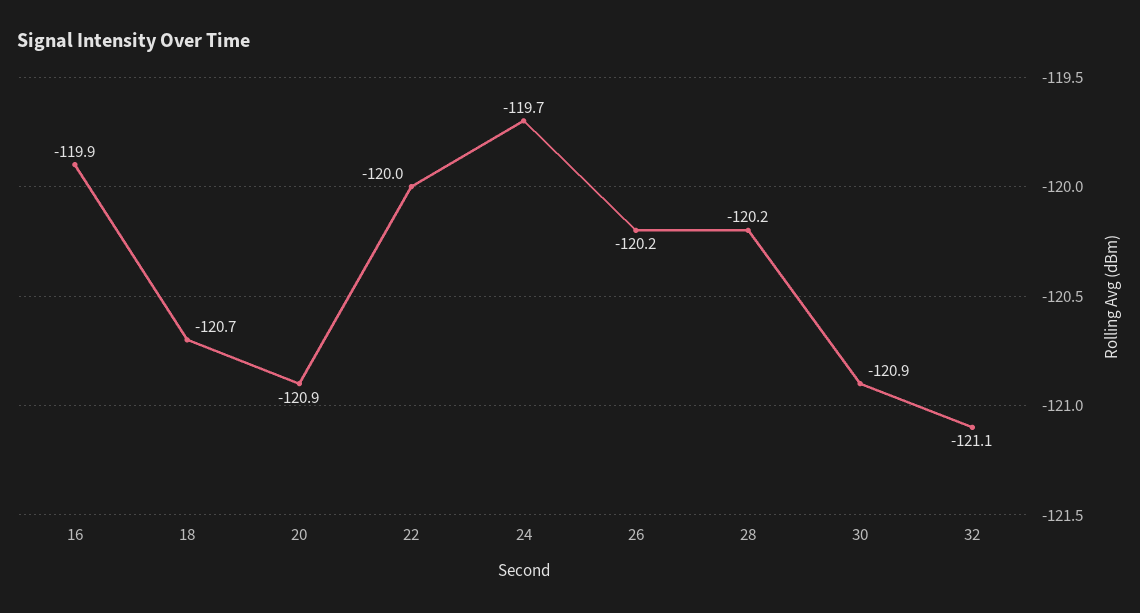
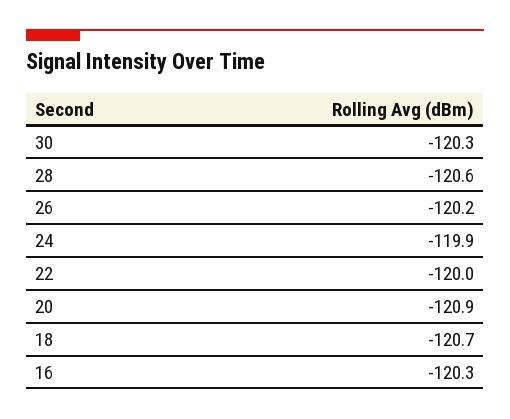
16: -119.9 -> -120.3
24: -119.7 -> -119.9
28: -120.2 -> -120.6
30: -120.9 -> -120.3
32: -121.1 -> none

